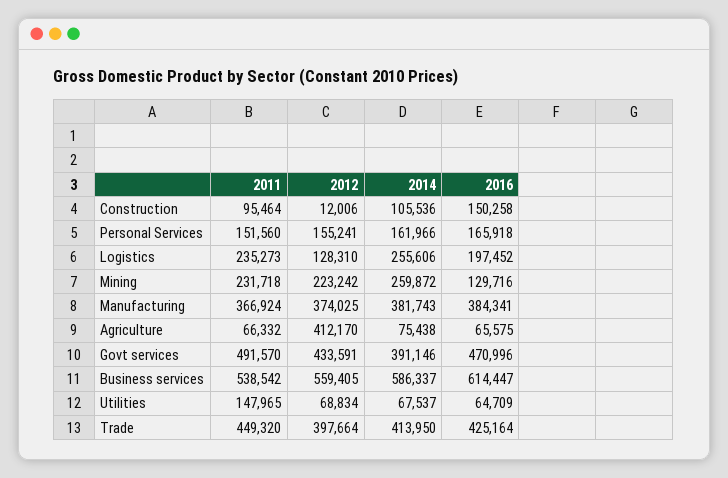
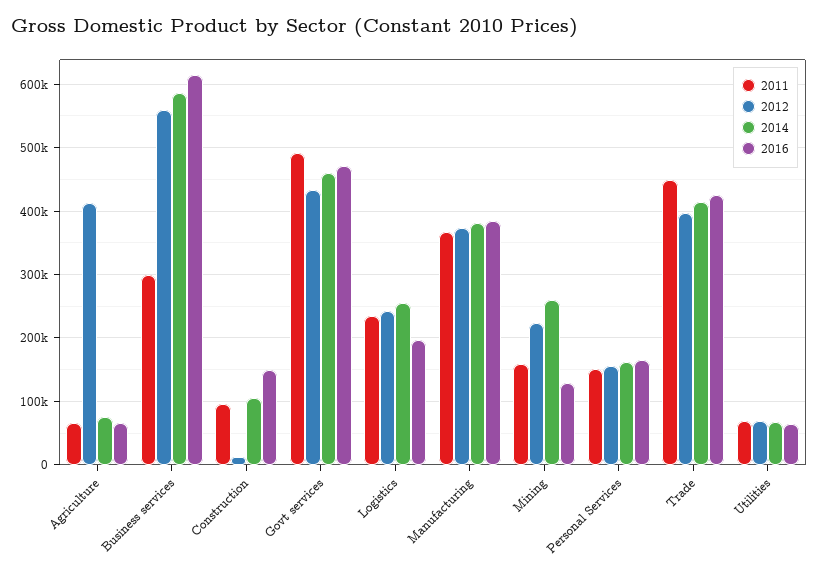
2012, Logistics: 128310 -> 240000
2011, Mining: 231718 -> 160000
2014, Govt services: 391146 -> 460000
2011, Business services: 538542 -> 300000
2011, Utilities: 147965 -> 70000

